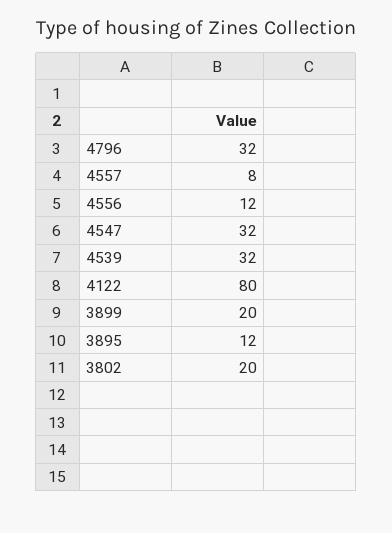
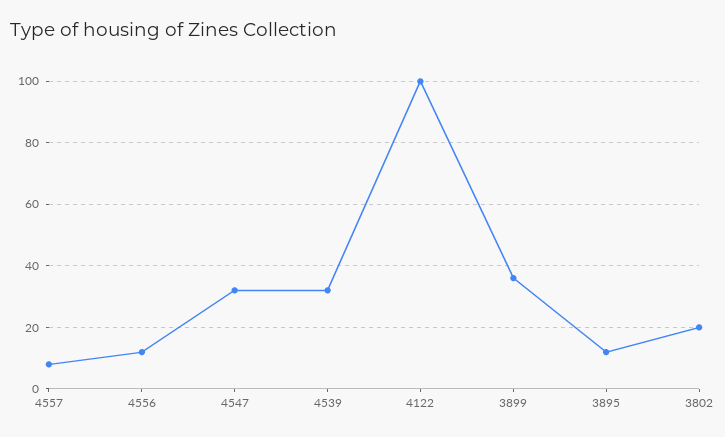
4796: 32 -> none
4122: 80 -> 100
3899: 20 -> 35

